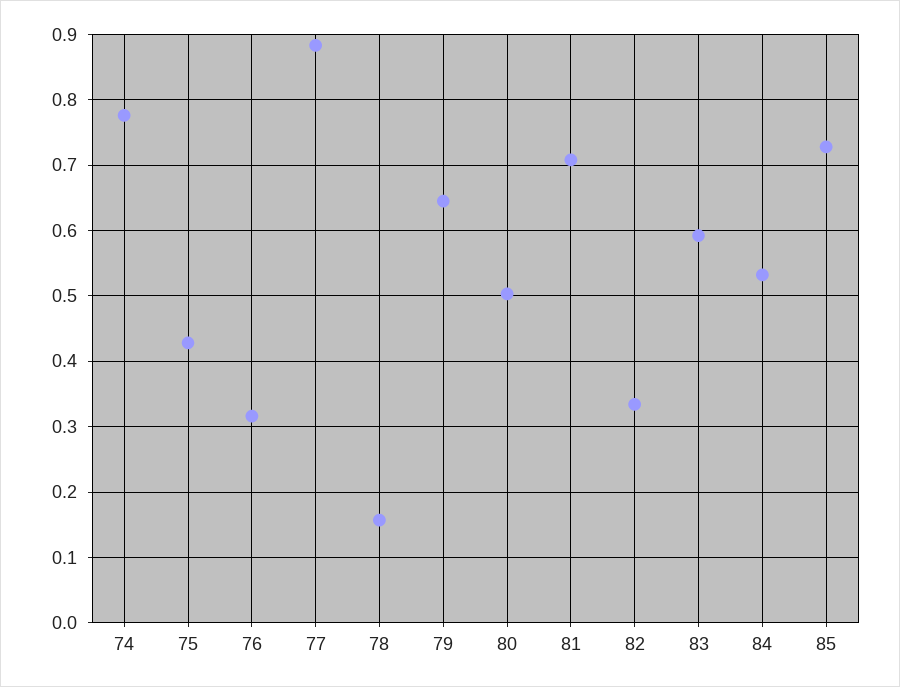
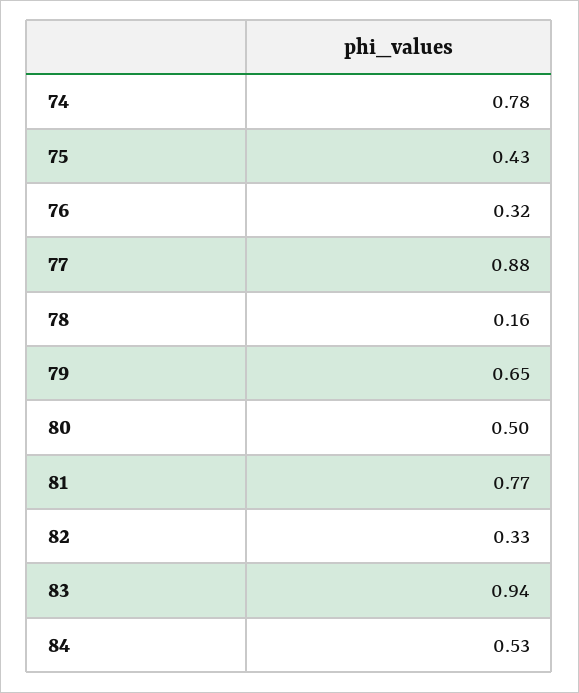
81: 0.71 -> 0.77
83: 0.59 -> 0.94
85: 0.73 -> none

